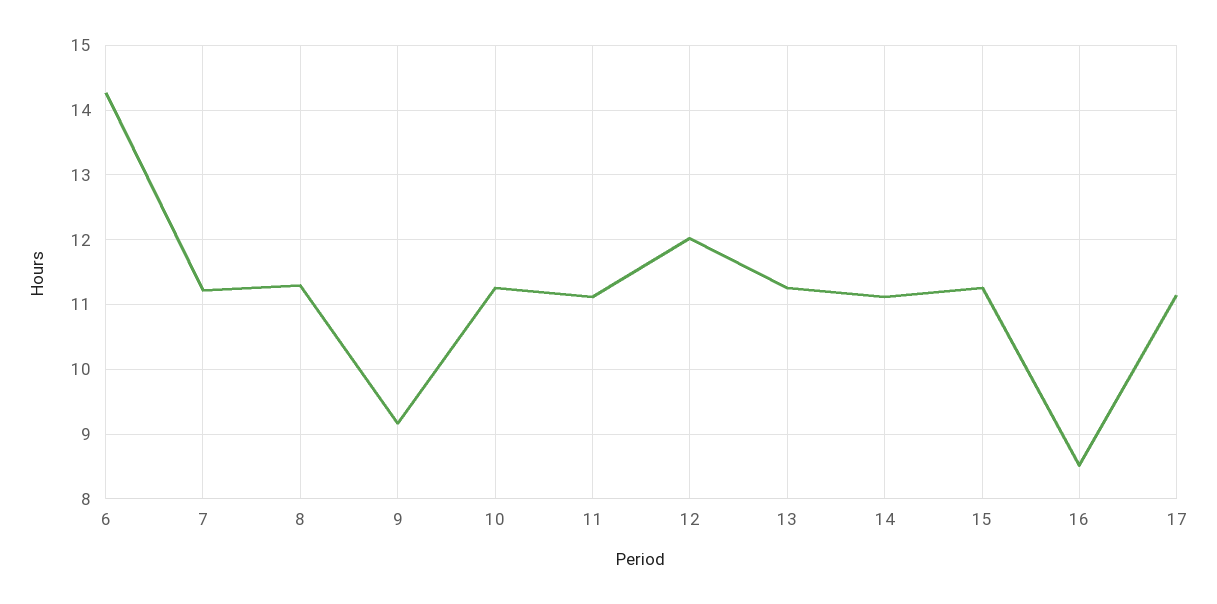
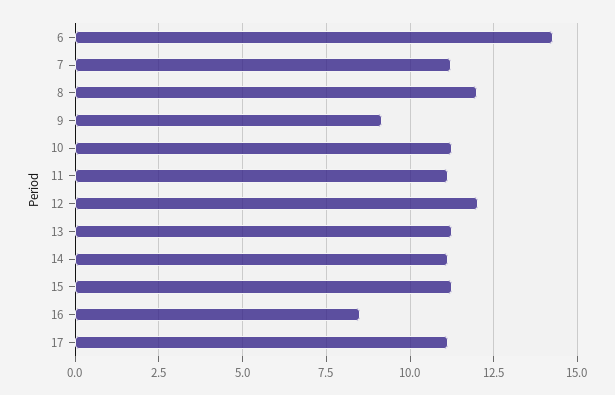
8: 11.3 -> 12

